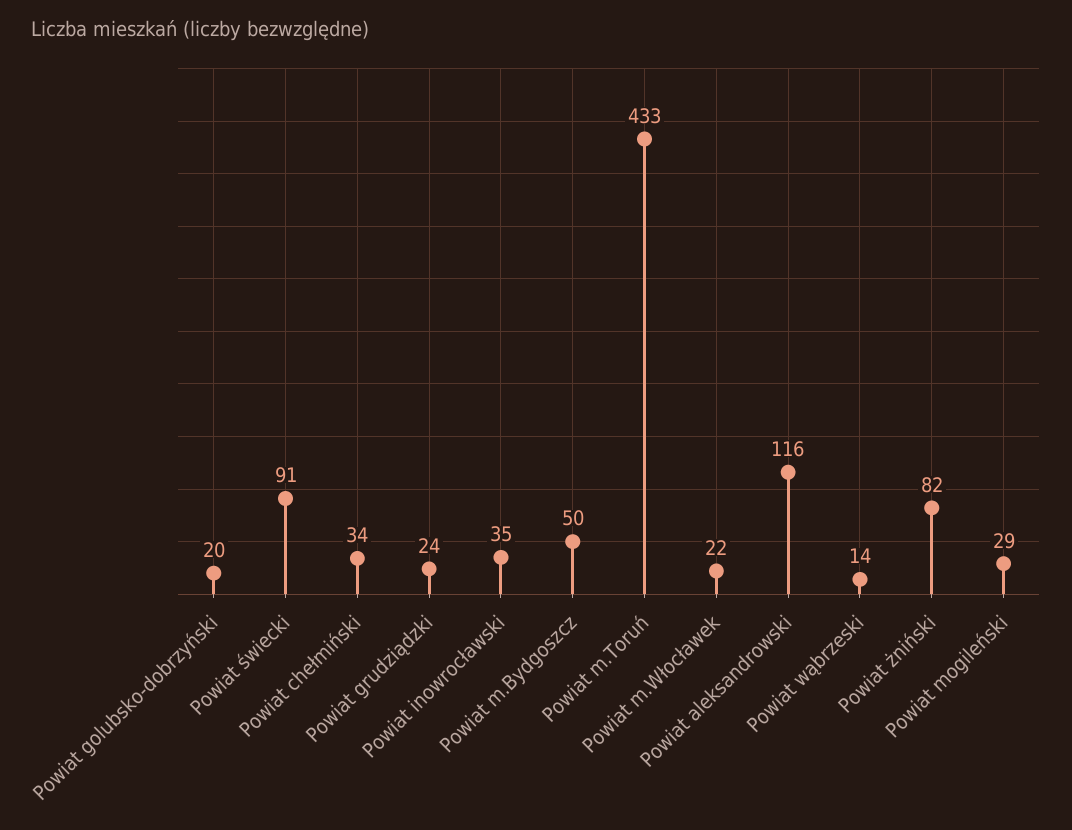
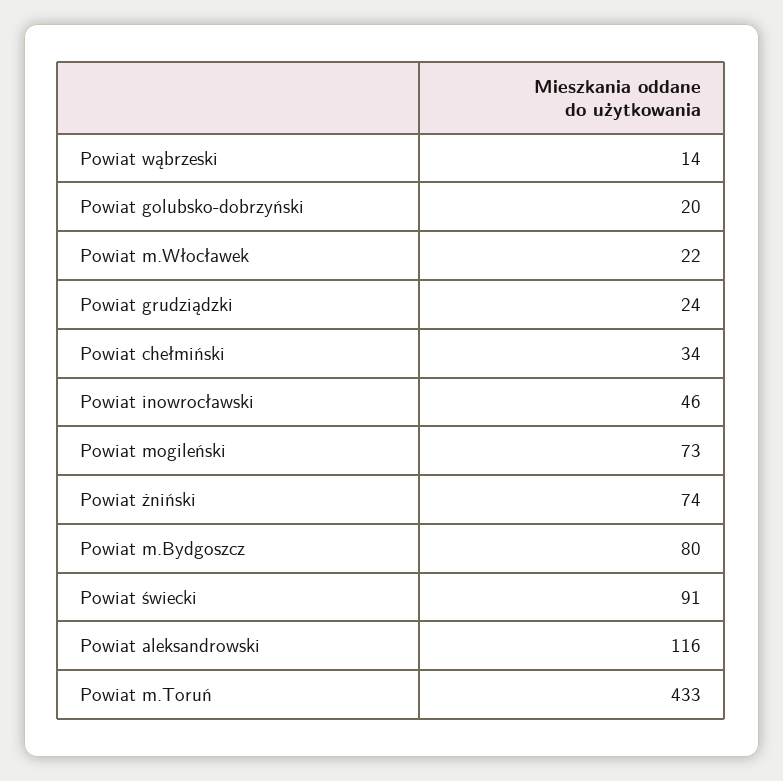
Powiat inowrocławski: 35 -> 46
Powiat m.Bydgoszcz: 50 -> 80
Powiat żniński: 82 -> 74
Powiat mogileński: 29 -> 73

